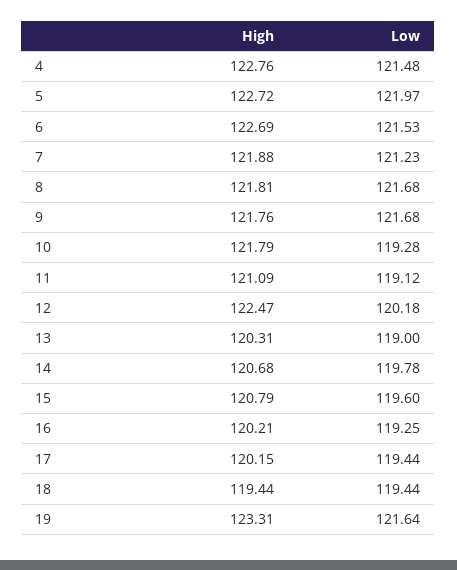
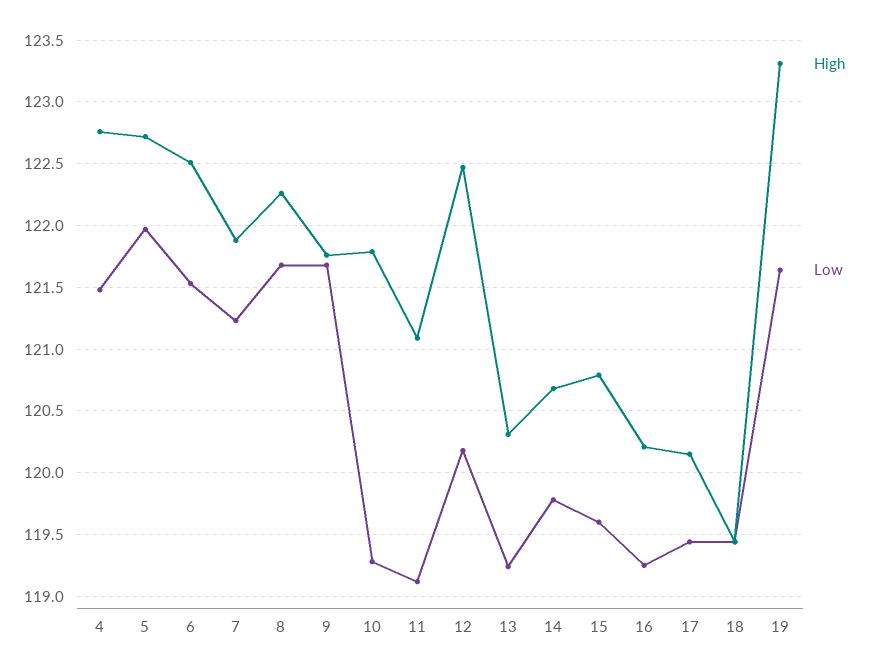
High, 6: 122.69 -> 122.5
High, 8: 121.81 -> 122.25
Low, 13: 119 -> 119.25

